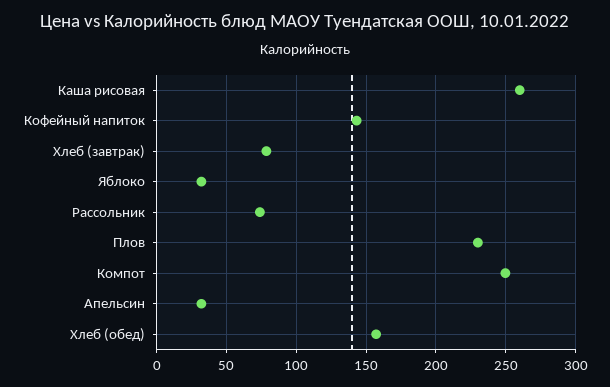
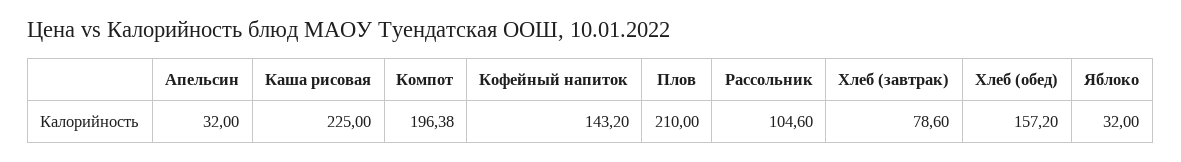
Каша рисовая: 260 -> 225
Рассольник: 75 -> 104.6
Плов: 230 -> 210
Компот: 250 -> 196.38

